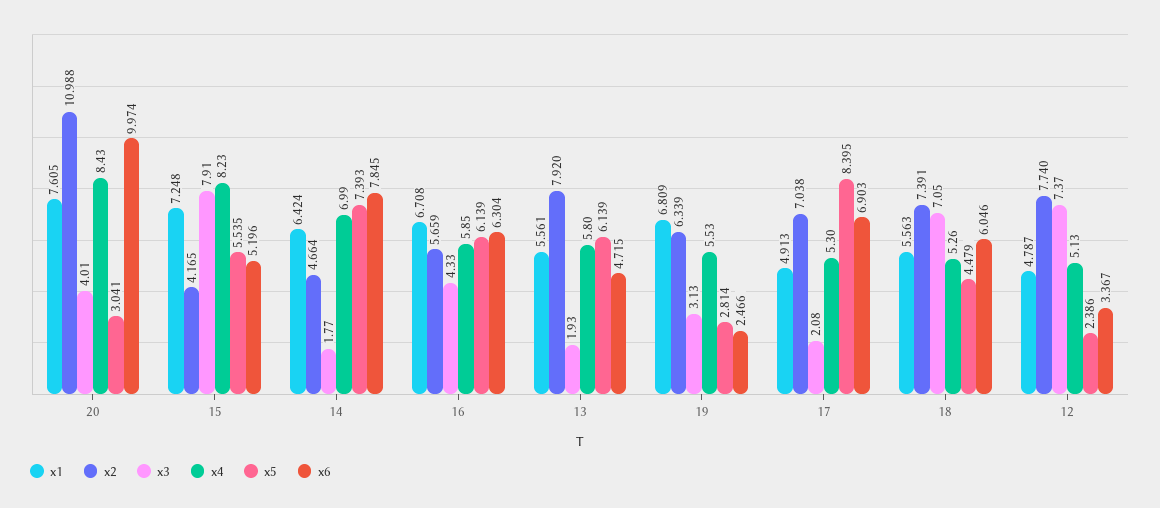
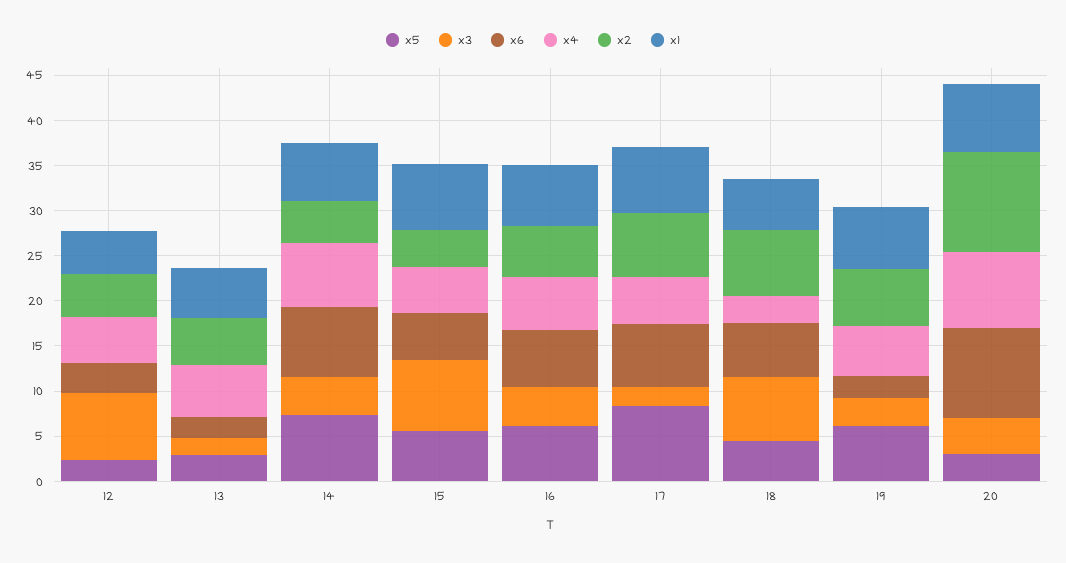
x4, 15: 8.23 -> 5
x3, 14: 1.77 -> 4
x2, 13: 7.92 -> 5
x5, 13: 6.139 -> 3
x6, 13: 4.715 -> 2
x5, 19: 2.814 -> 6
x1, 17: 4.913 -> 7
x4, 18: 5.26 -> 3
x2, 12: 7.74 -> 5

